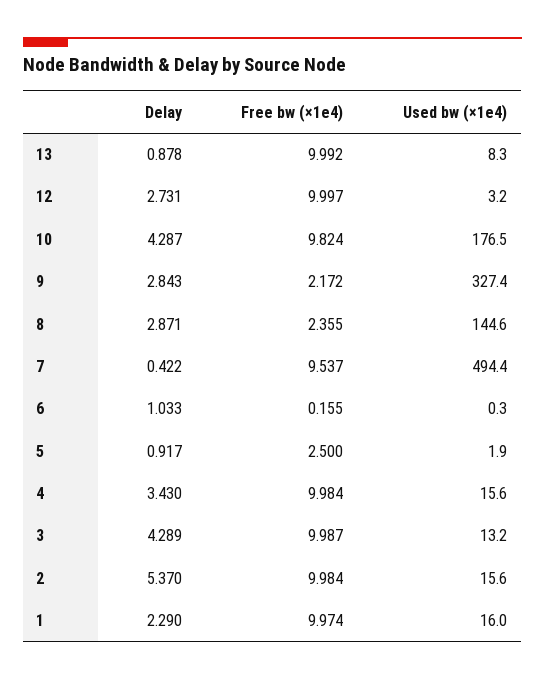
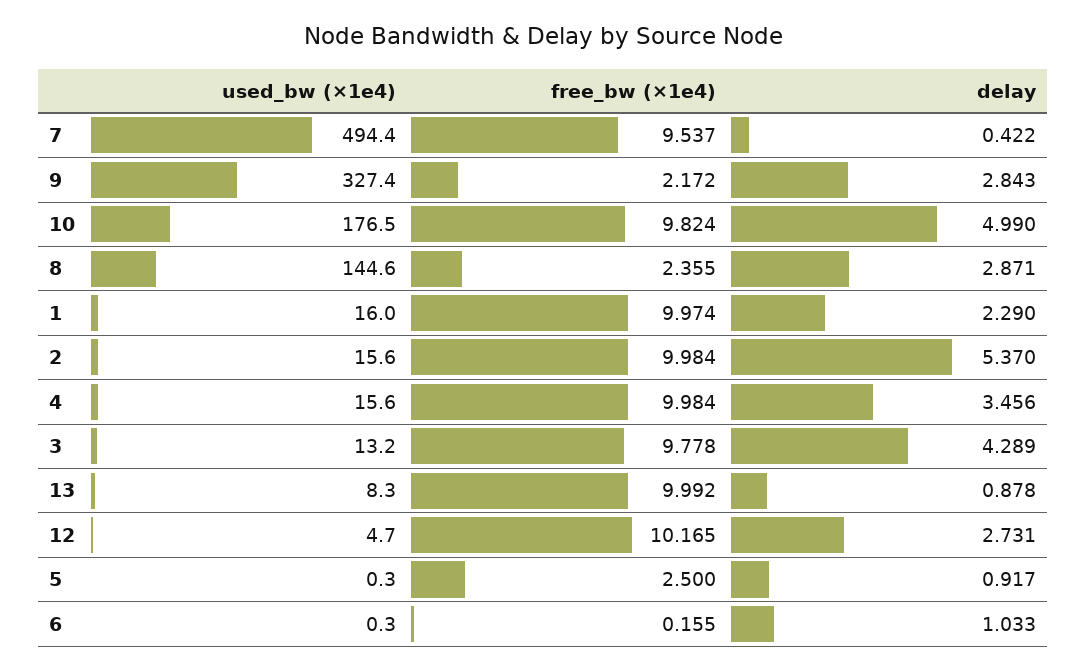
Free bw (×1e4), 12: 9.997 -> 10.165
Used bw (×1e4), 12: 3.2 -> 4.7
Delay, 10: 4.287 -> 4.99
Used bw (×1e4), 5: 1.9 -> 0.3
Delay, 4: 3.43 -> 3.456
Free bw (×1e4), 3: 9.987 -> 9.778

